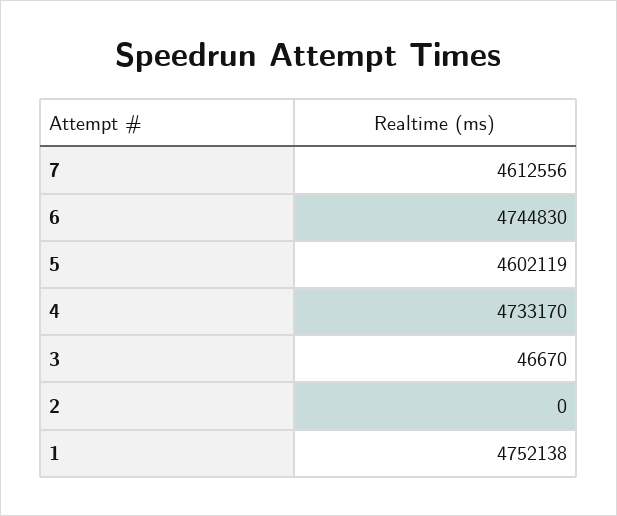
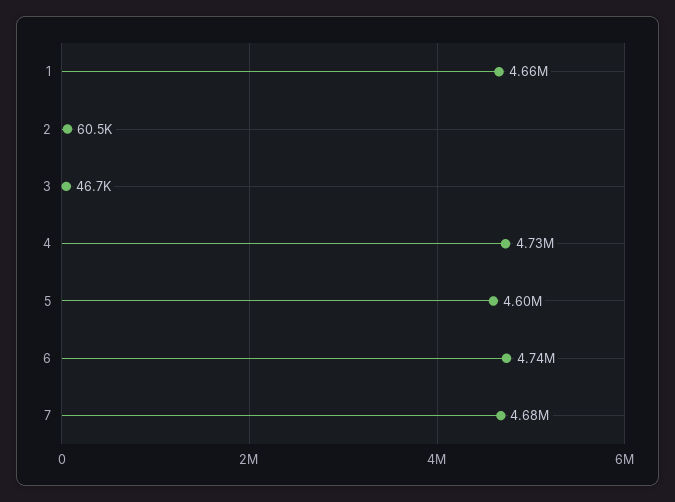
7: 4612556 -> 4680000
2: 0 -> 60500
1: 4752138 -> 4660000

